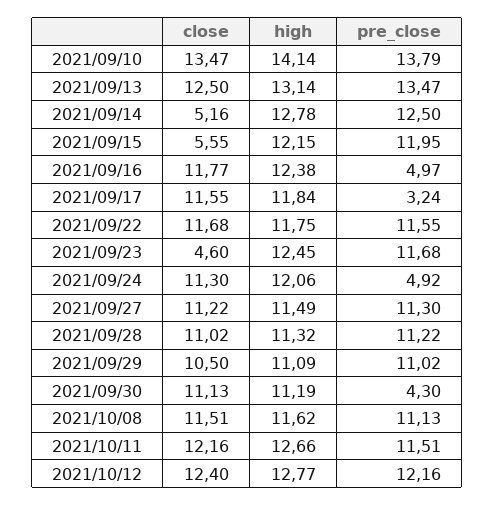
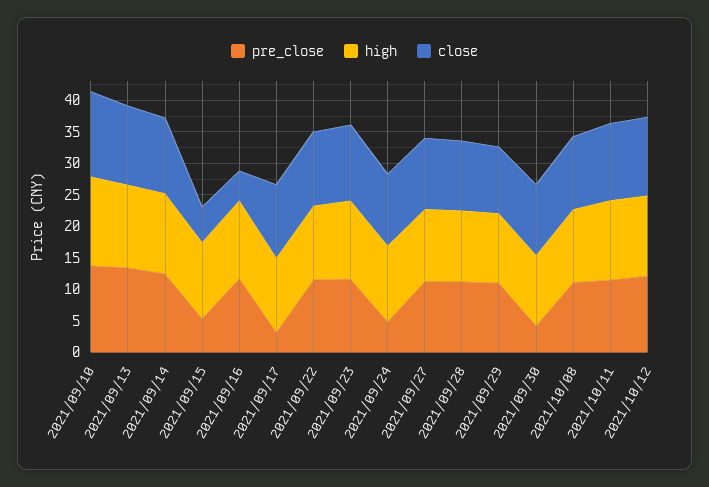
close, 2021/09/14: 5.16 -> 12.5
pre_close, 2021/09/15: 11.95 -> 5
close, 2021/09/16: 11.77 -> 5
pre_close, 2021/09/16: 4.97 -> 12.5
close, 2021/09/23: 4.6 -> 12.5

